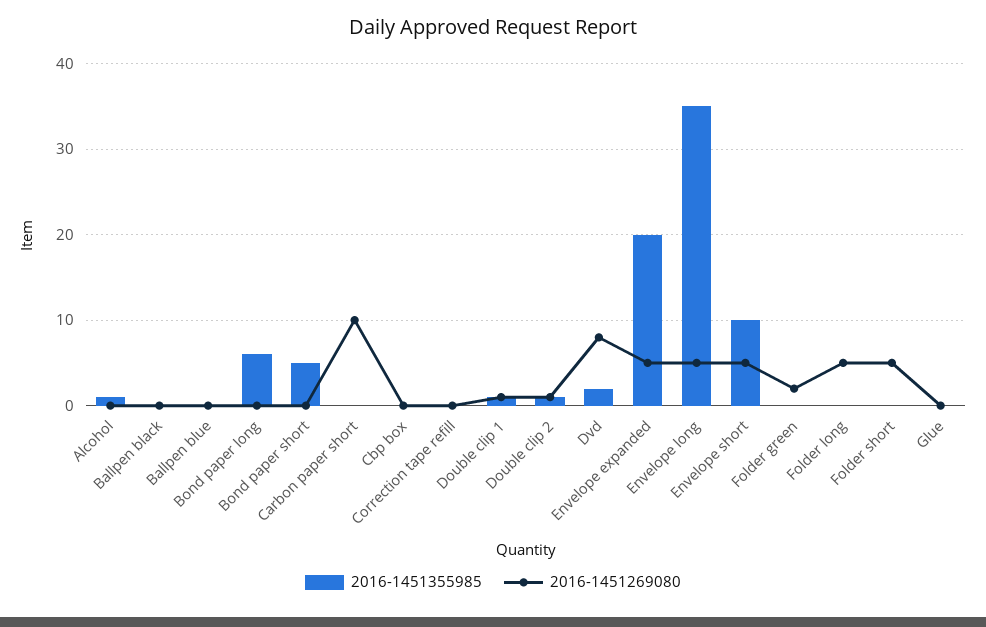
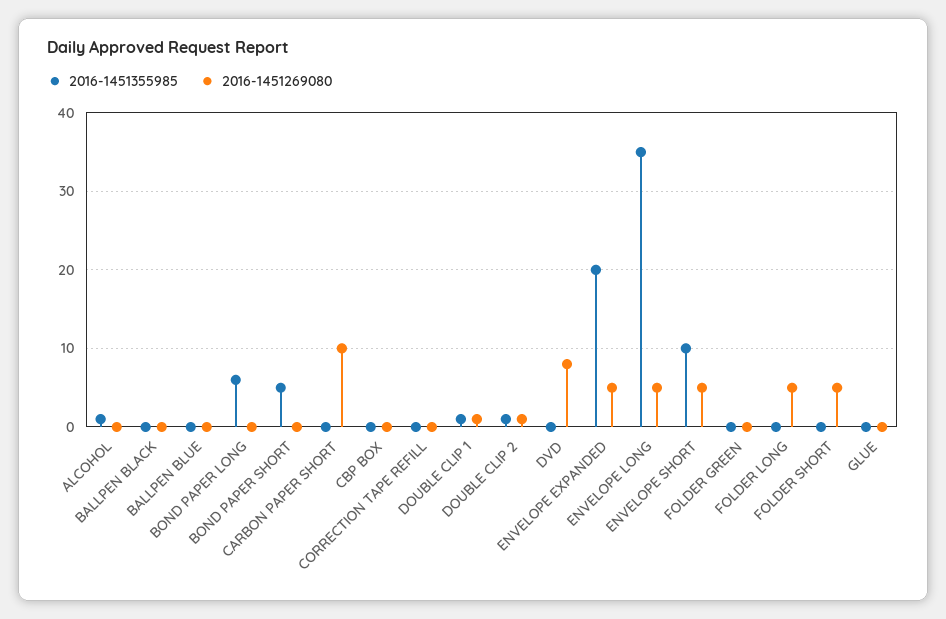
2016-1451355985, Dvd: 2 -> 0
2016-1451269080, Folder green: 2 -> 0

